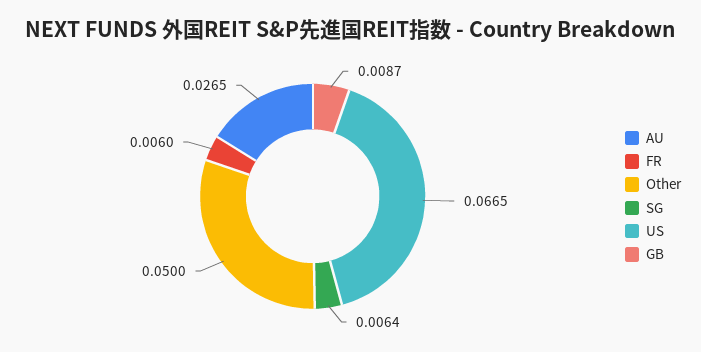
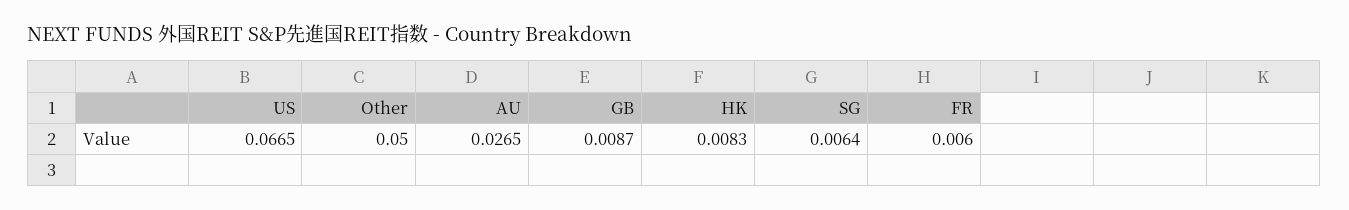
HK: none -> 0.0083

